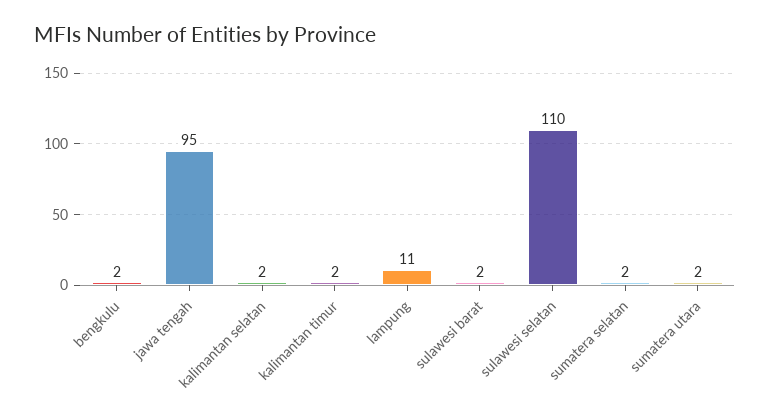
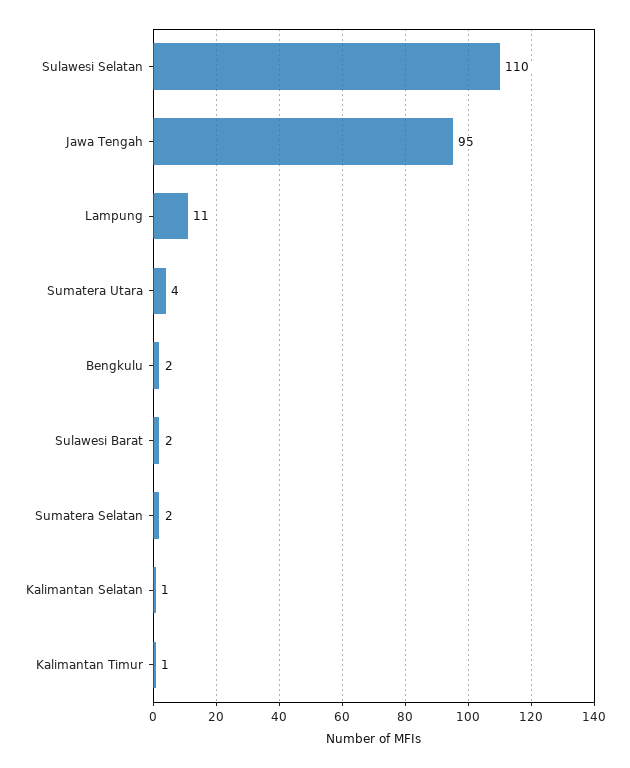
kalimantan selatan: 2 -> 1
kalimantan timur: 2 -> 1
sumatera utara: 2 -> 4

